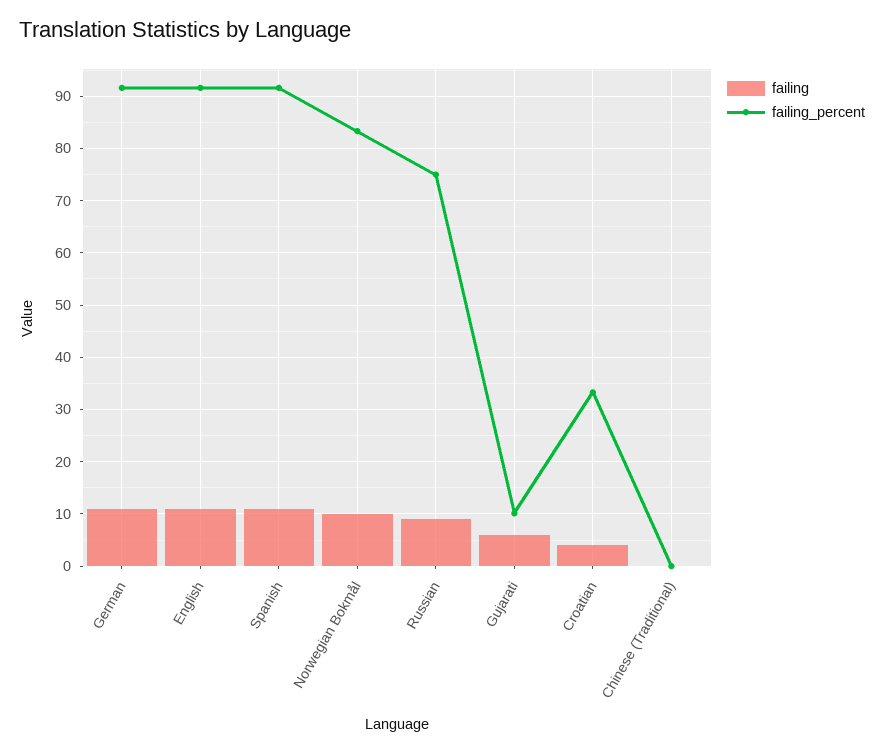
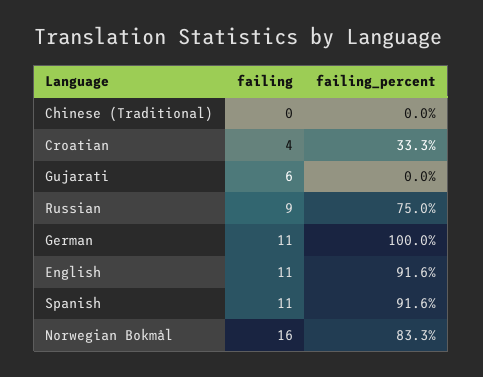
failing_percent, German: 92 -> 100
failing, Norwegian Bokmål: 10 -> 16
failing_percent, Gujarati: 10 -> 0

